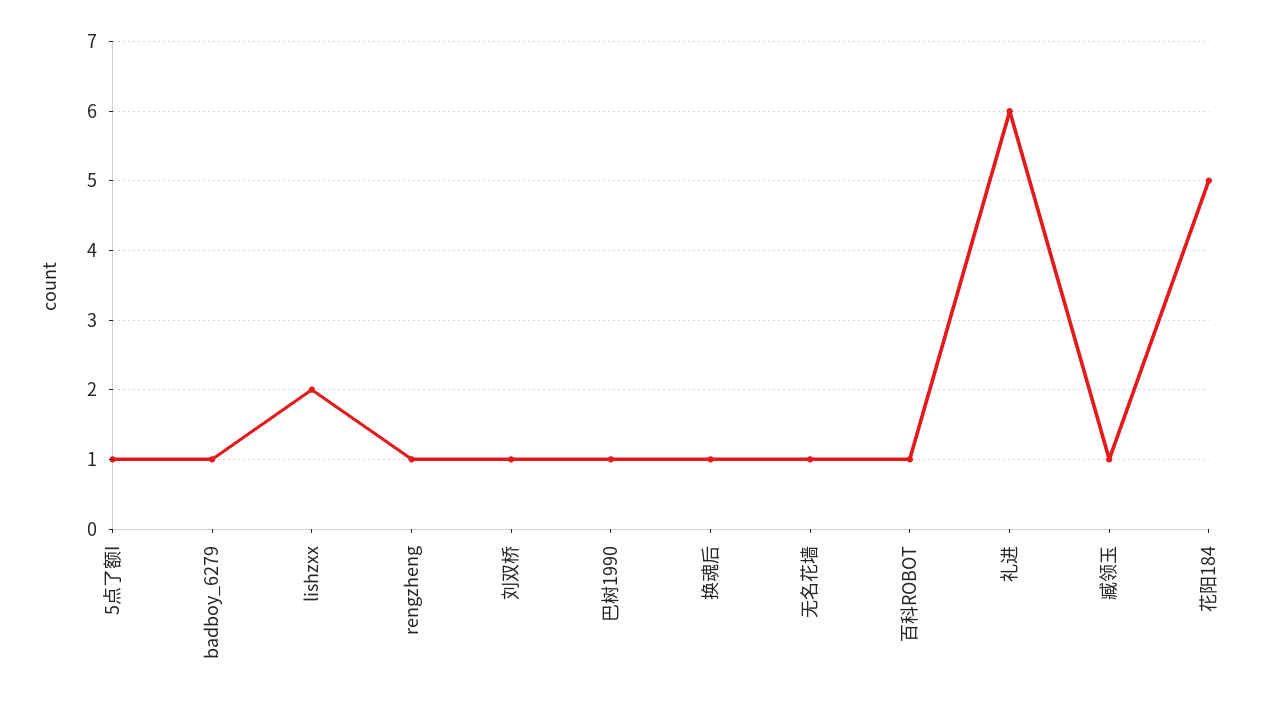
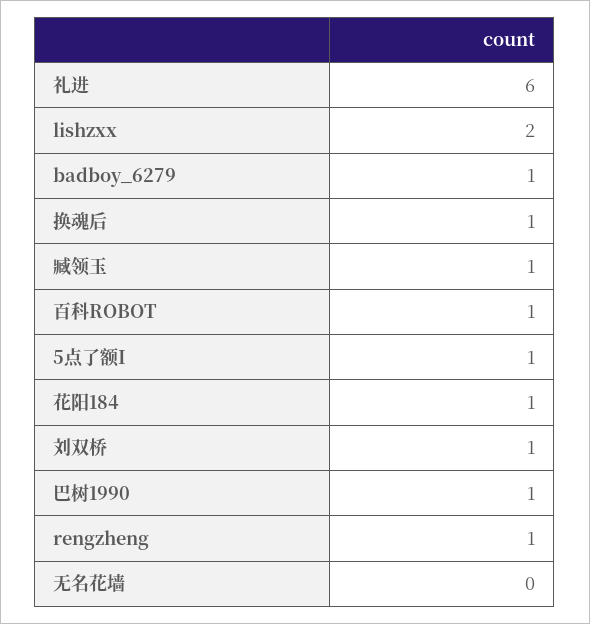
无名花墙: 1 -> 0
花阳184: 5 -> 1

